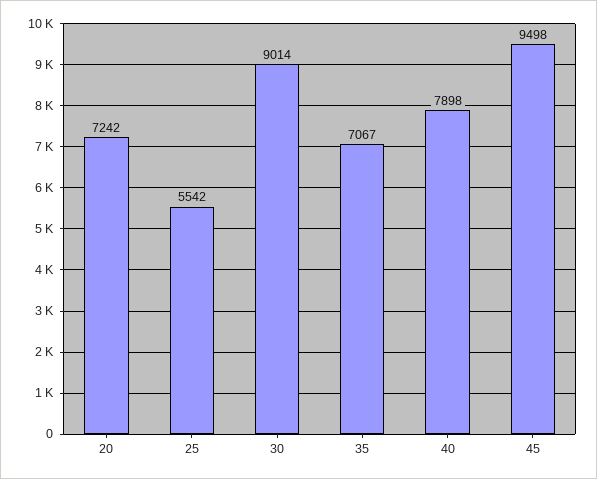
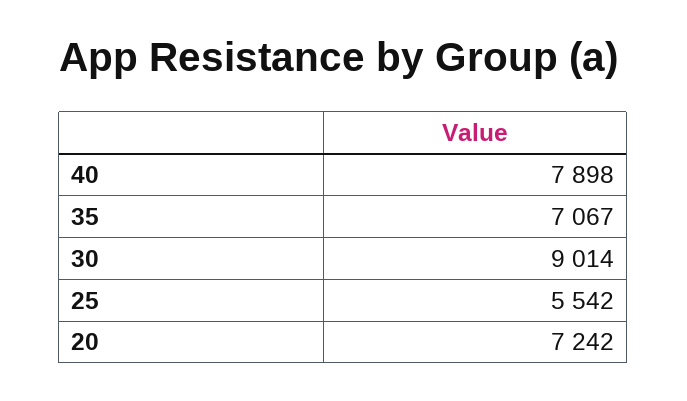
45: 9498 -> none

